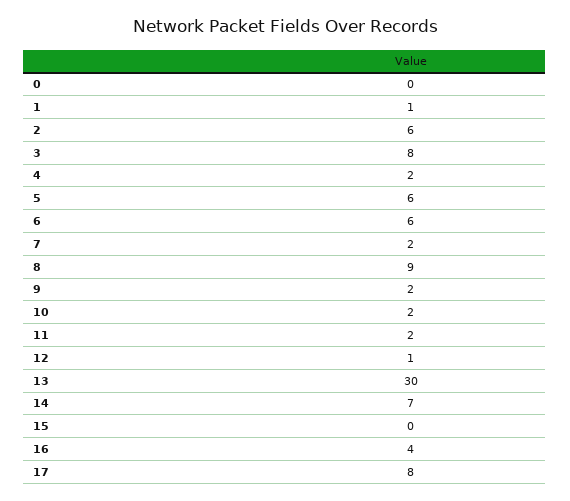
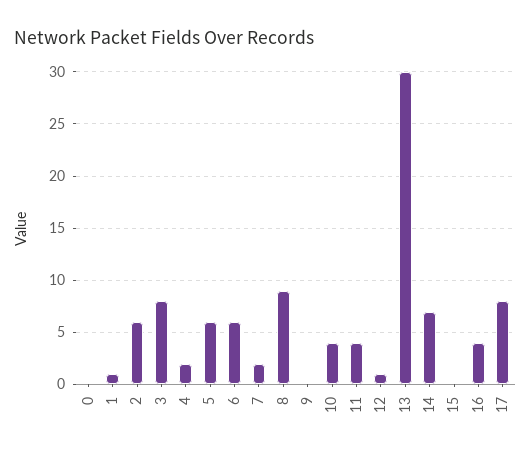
9: 2 -> 0
10: 2 -> 4
11: 2 -> 4

